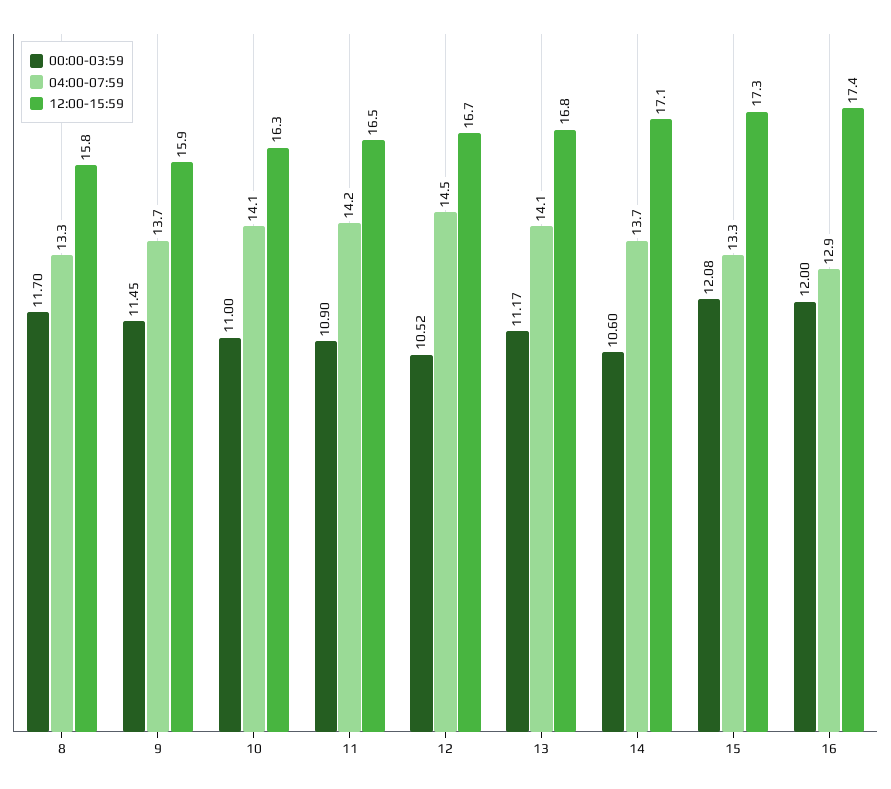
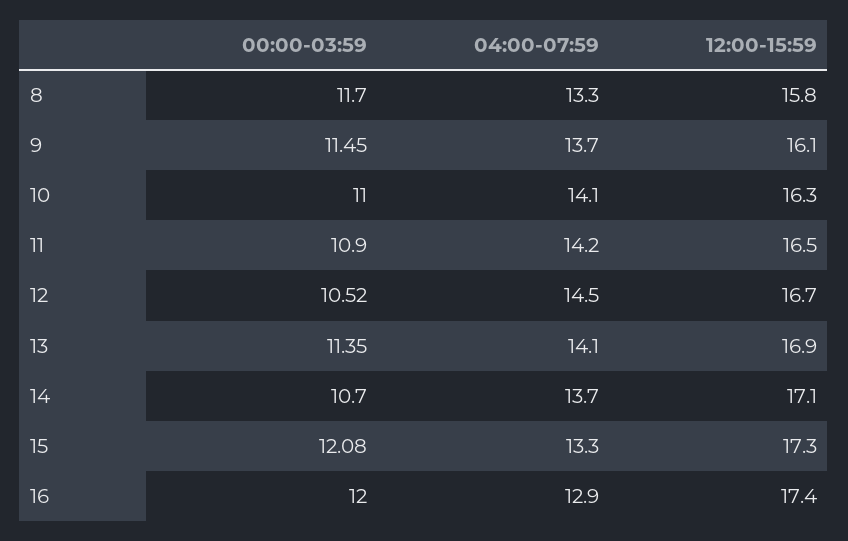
12:00-15:59, 9: 15.9 -> 16.1
00:00-03:59, 13: 11.17 -> 11.35
12:00-15:59, 13: 16.8 -> 16.9
00:00-03:59, 14: 10.6 -> 10.7

